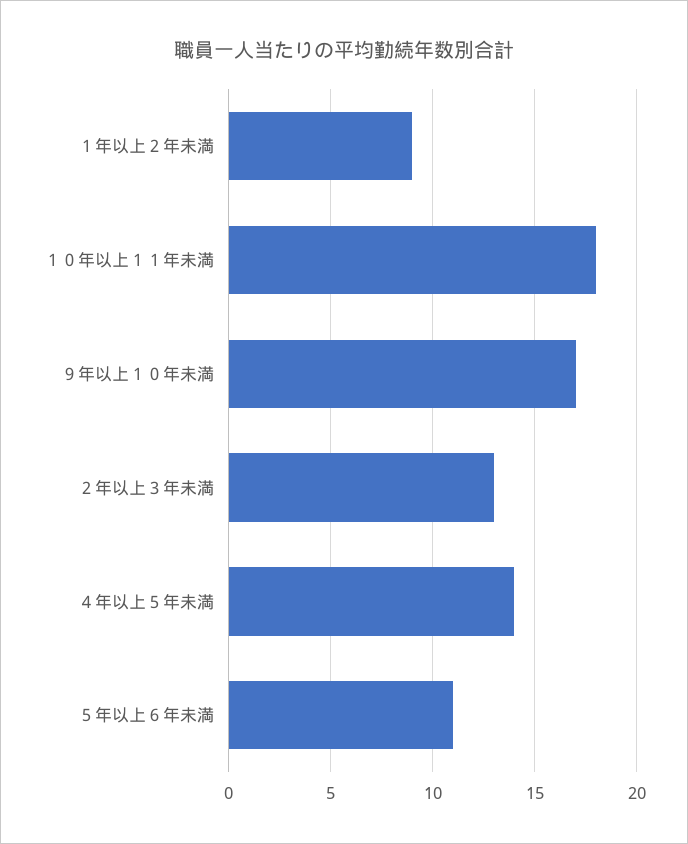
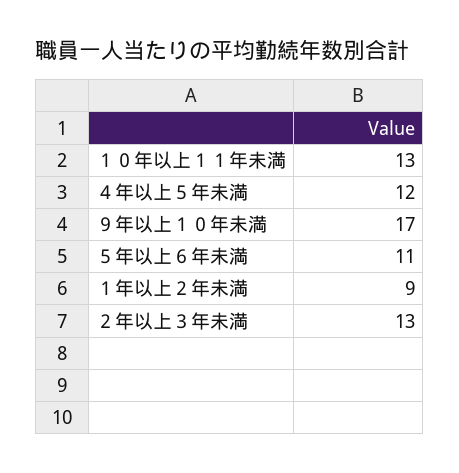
１０年以上１１年未満: 18 -> 13
４年以上５年未満: 14 -> 12

